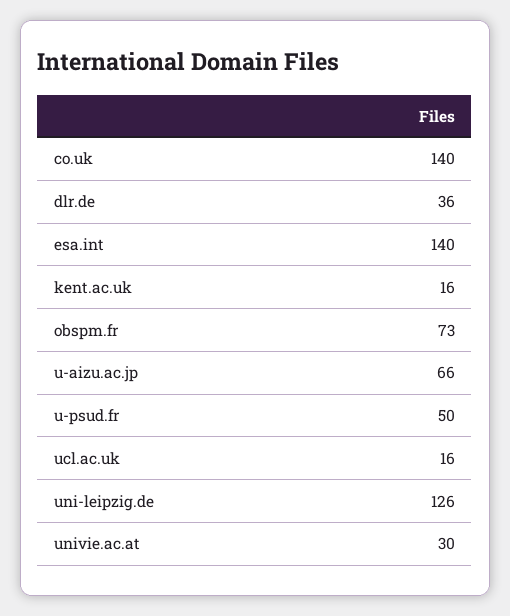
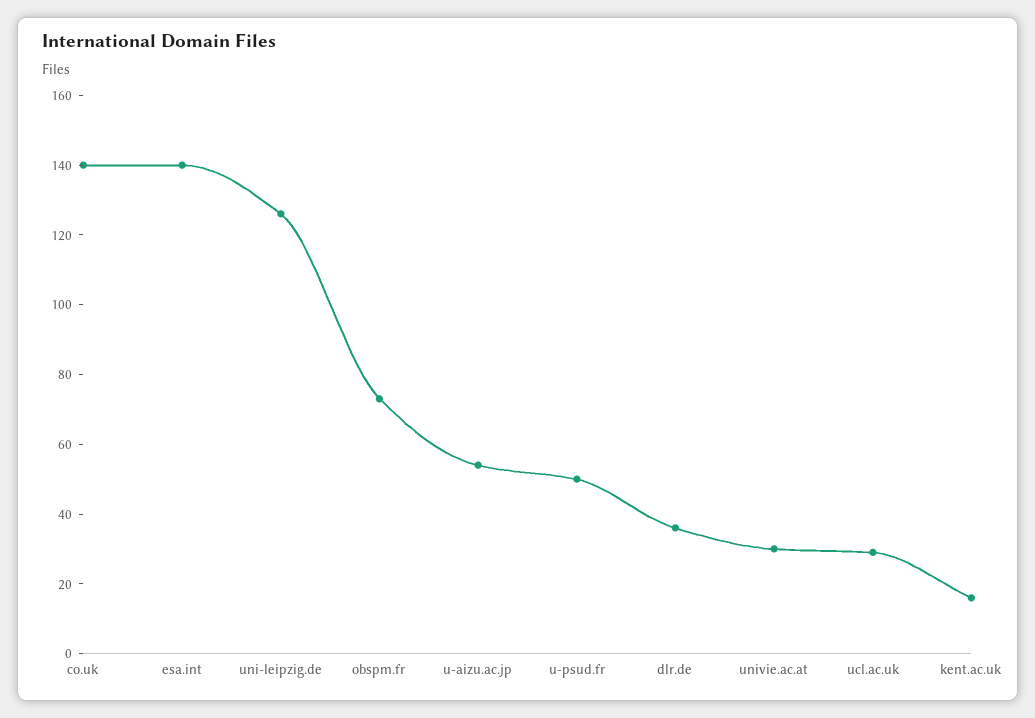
u-aizu.ac.jp: 66 -> 55
ucl.ac.uk: 16 -> 30

